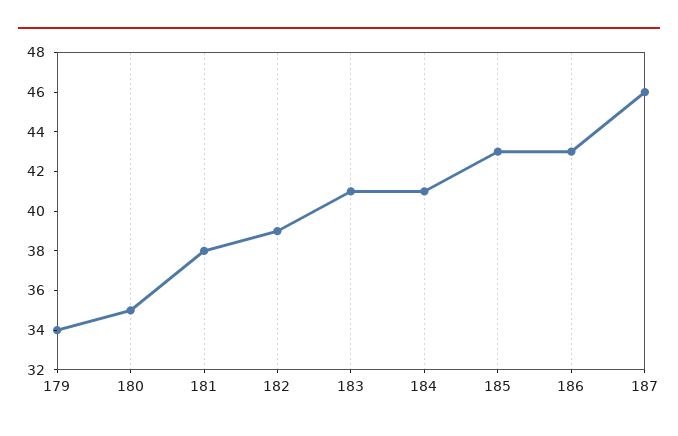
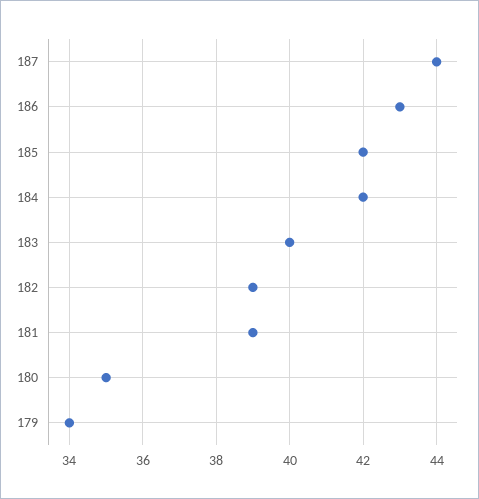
181: 38 -> 39
183: 41 -> 40
184: 41 -> 42
185: 43 -> 42
187: 46 -> 44

